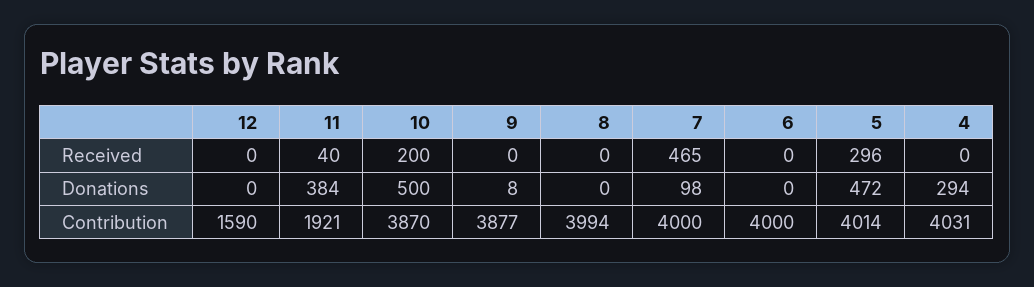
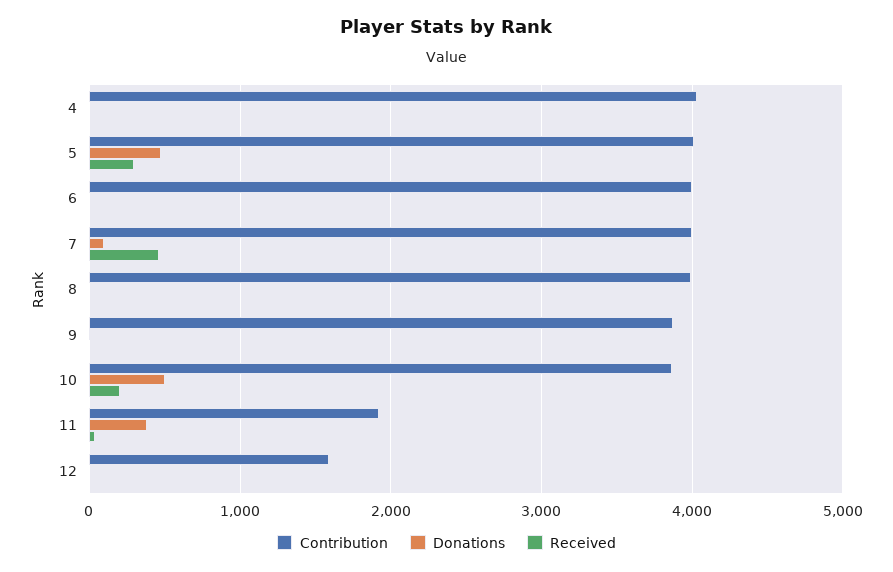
Donations, 4: 294 -> 0

